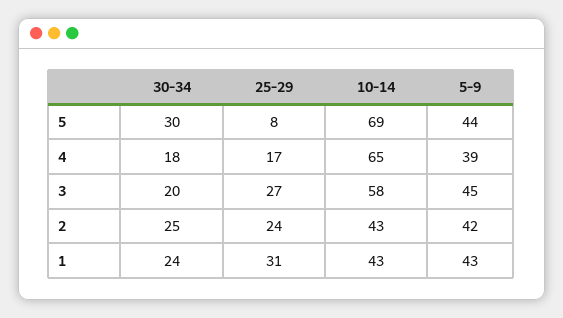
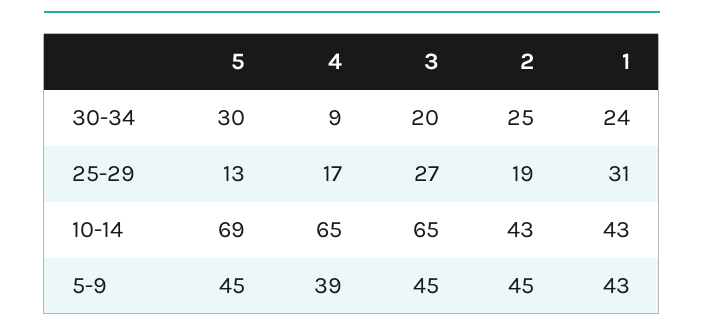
25-29, 5: 8 -> 13
5-9, 5: 44 -> 45
30-34, 4: 18 -> 9
10-14, 3: 58 -> 65
25-29, 2: 24 -> 19
5-9, 2: 42 -> 45

